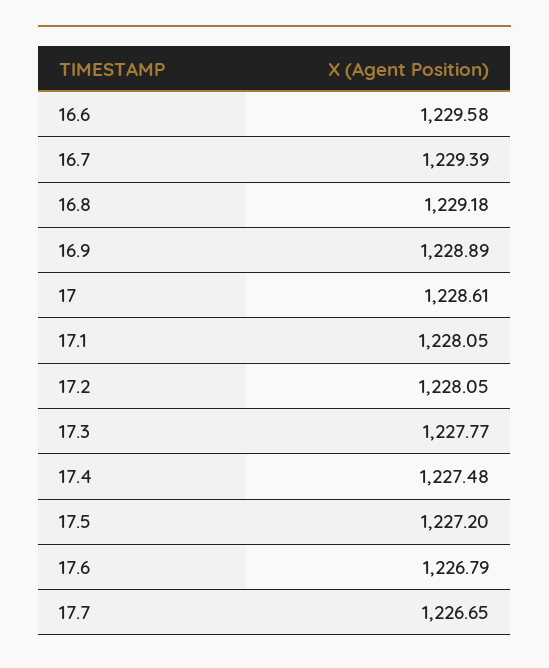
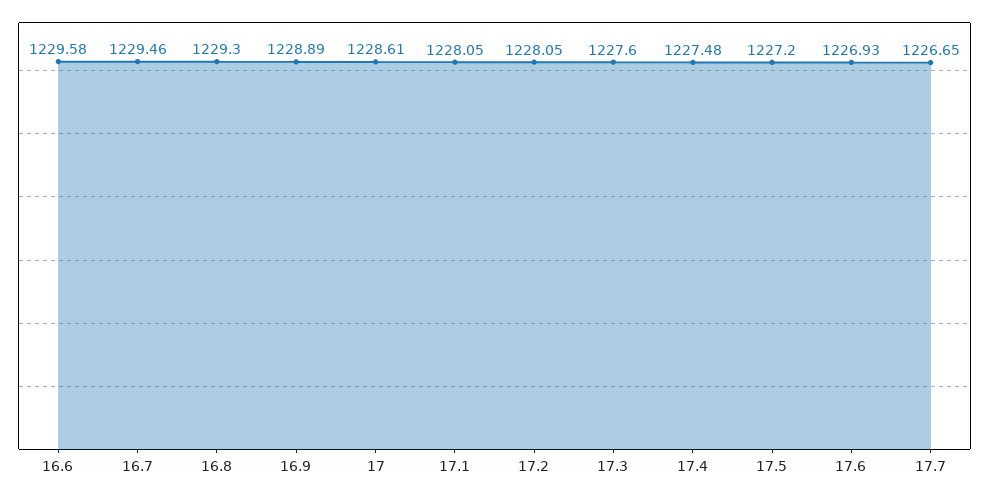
16.7: 1229.39 -> 1229.46
16.8: 1229.18 -> 1229.3
17.3: 1227.77 -> 1227.6
17.6: 1226.79 -> 1226.93

